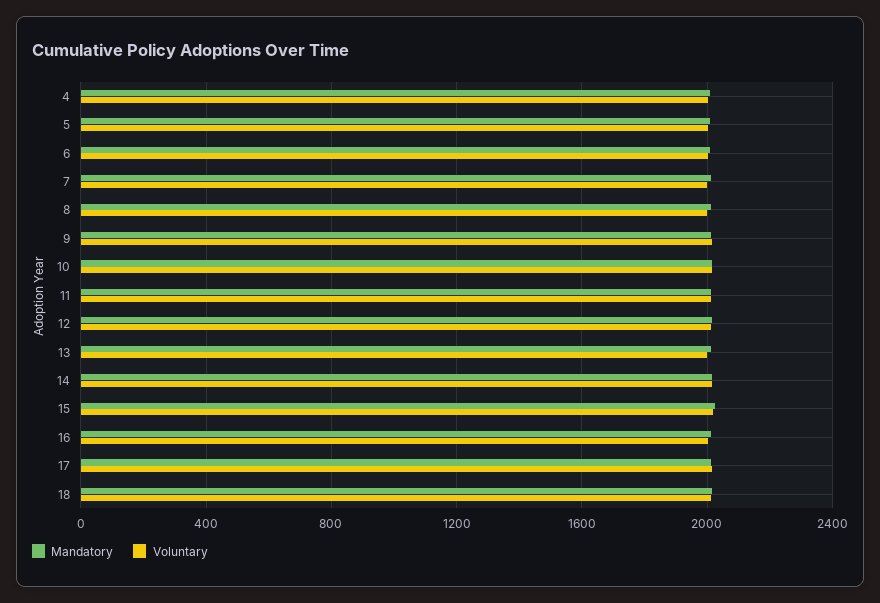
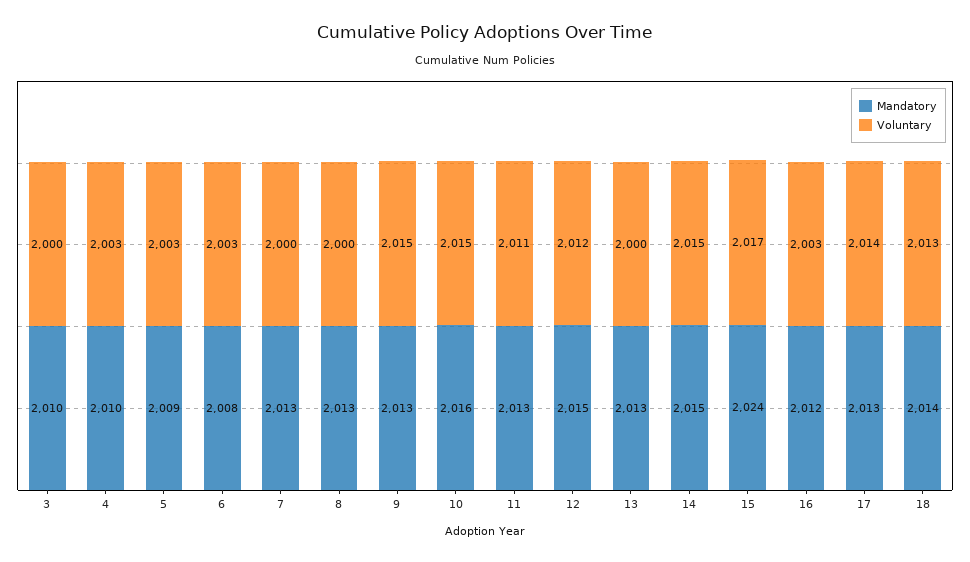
Mandatory, 3: none -> 2010
Voluntary, 3: none -> 2000

